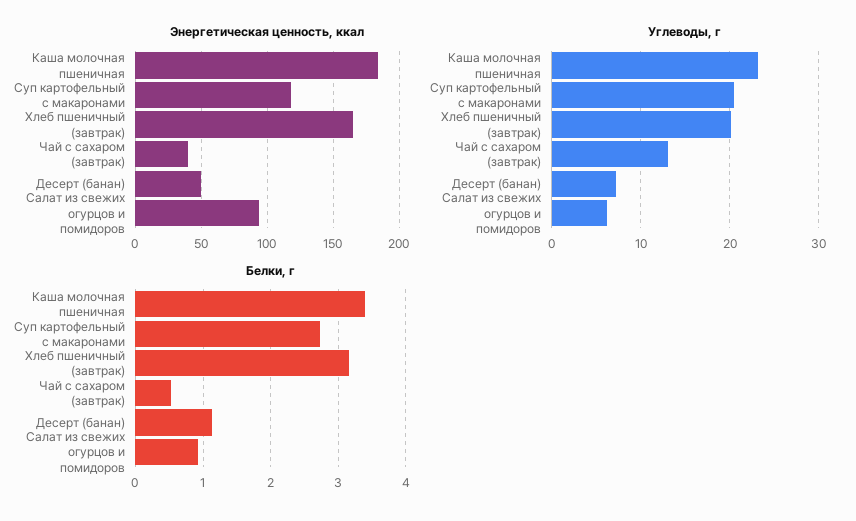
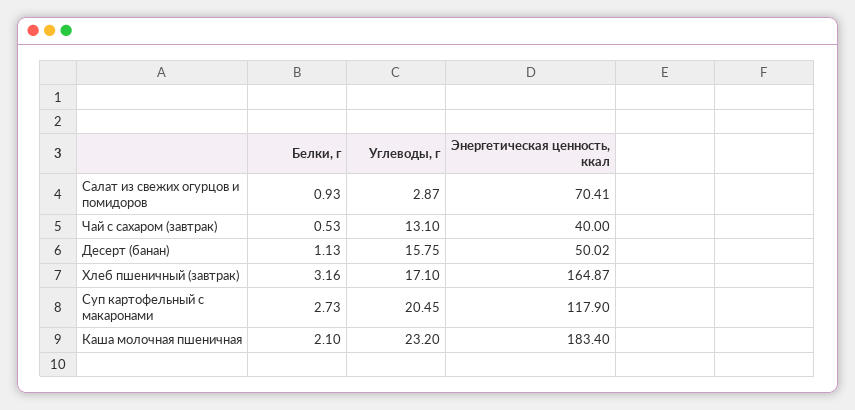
Энергетическая ценность, ккал, Салат из свежих огурцов и помидоров: 95 -> 70.41
Углеводы, г, Хлеб пшеничный (завтрак): 20 -> 17.1
Углеводы, г, Десерт (банан): 7 -> 15.75
Углеводы, г, Салат из свежих огурцов и помидоров: 6 -> 2.87
Белки, г, Каша молочная пшеничная: 3.4 -> 2.1

